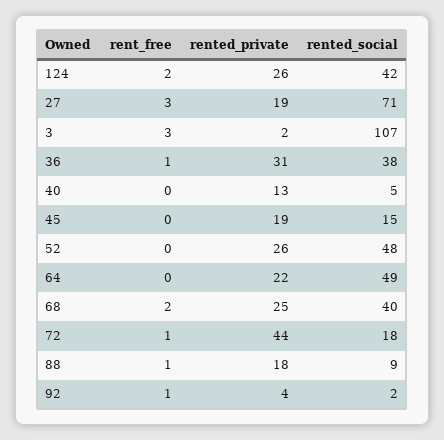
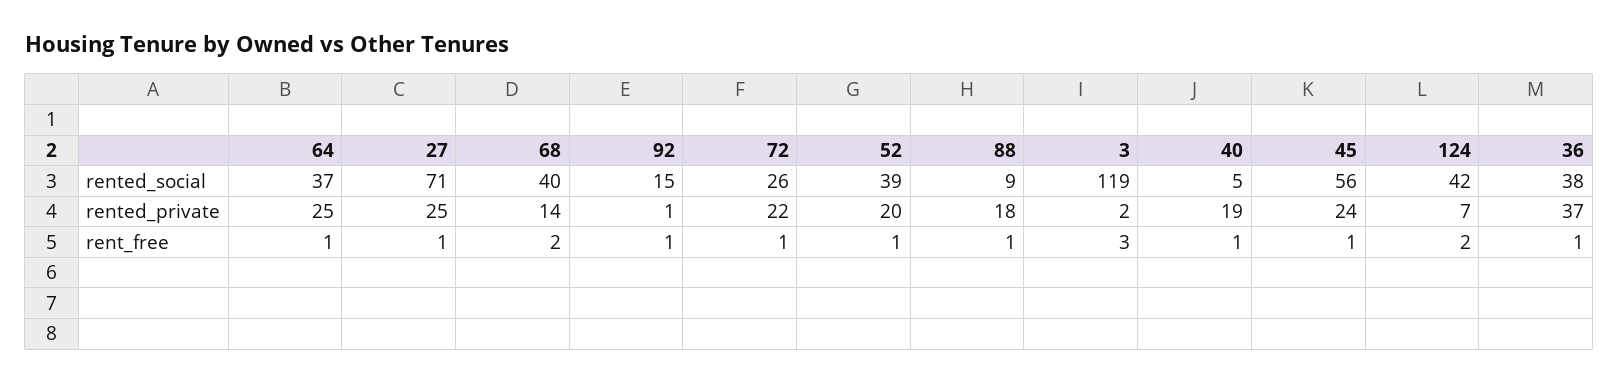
rented_private, 124: 26 -> 7
rent_free, 27: 3 -> 1
rented_private, 27: 19 -> 25
rented_social, 3: 107 -> 119
rented_private, 36: 31 -> 37
rent_free, 40: 0 -> 1
rented_private, 40: 13 -> 19
rent_free, 45: 0 -> 1
rented_private, 45: 19 -> 24
rented_social, 45: 15 -> 56
rent_free, 52: 0 -> 1
rented_private, 52: 26 -> 20
rented_social, 52: 48 -> 39
rent_free, 64: 0 -> 1
rented_private, 64: 22 -> 25
rented_social, 64: 49 -> 37
rented_private, 68: 25 -> 14
rented_private, 72: 44 -> 22
rented_social, 72: 18 -> 26
rented_private, 92: 4 -> 1
rented_social, 92: 2 -> 15

